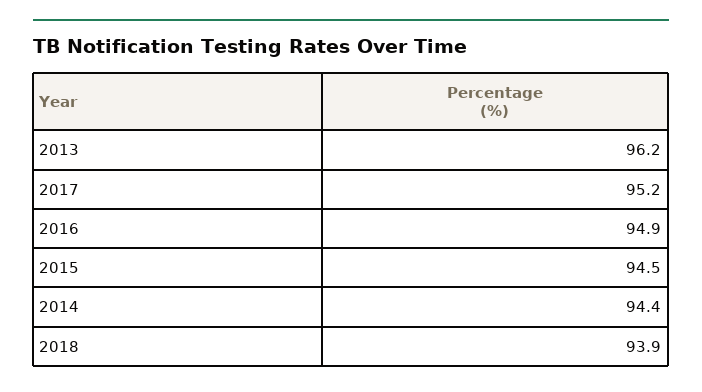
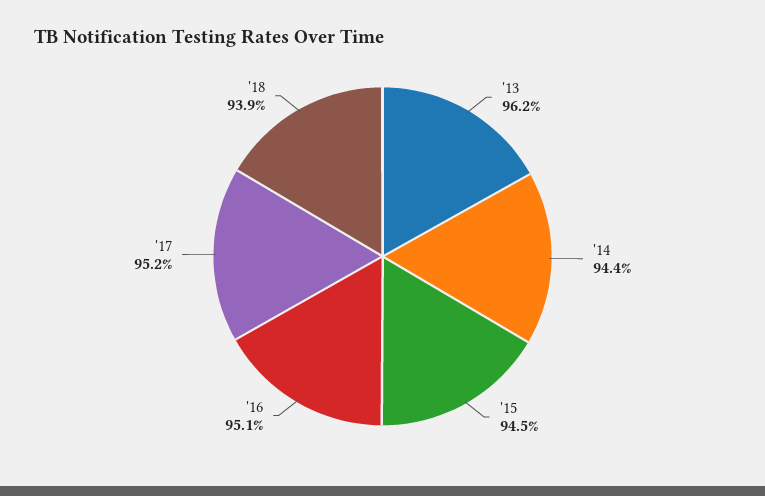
2016: 94.9 -> 95.1

